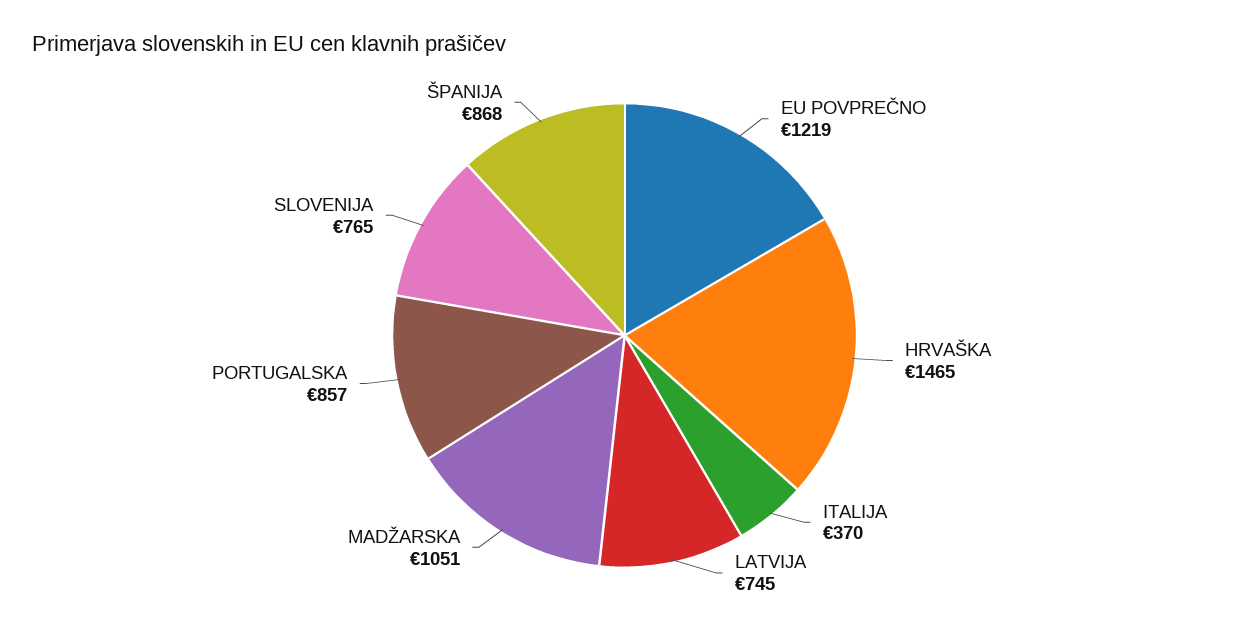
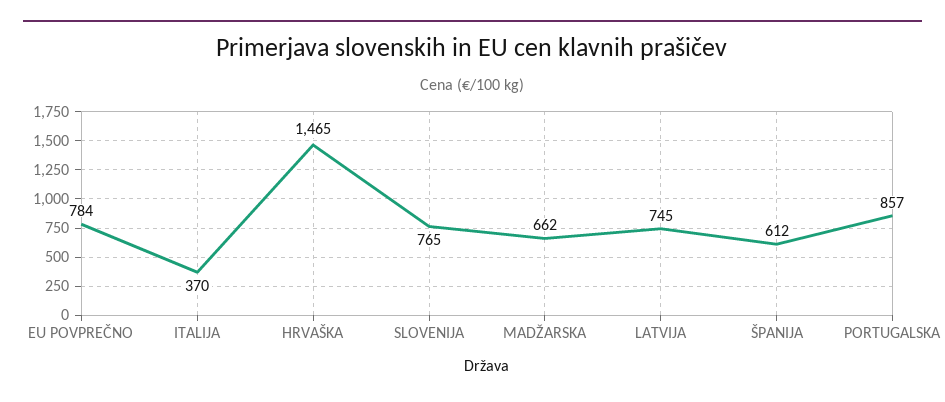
EU POVPREČNO: 1219 -> 784
MADŽARSKA: 1051 -> 662
ŠPANIJA: 868 -> 612

